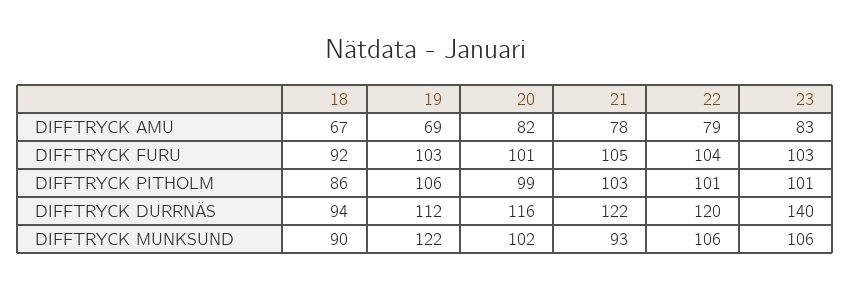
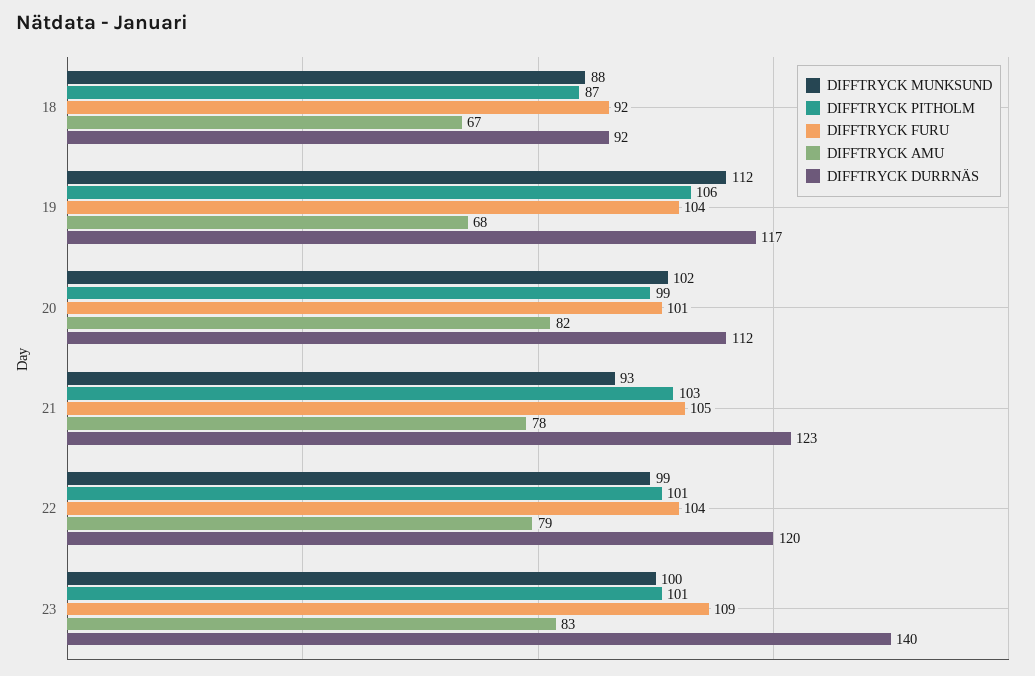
DIFFTRYCK AMU, 19: 69 -> 68
DIFFTRYCK FURU, 19: 103 -> 104
DIFFTRYCK FURU, 23: 103 -> 109
DIFFTRYCK PITHOLM, 18: 86 -> 87
DIFFTRYCK DURRNÄS, 18: 94 -> 92
DIFFTRYCK DURRNÄS, 19: 112 -> 117
DIFFTRYCK DURRNÄS, 20: 116 -> 112
DIFFTRYCK DURRNÄS, 21: 122 -> 123
DIFFTRYCK MUNKSUND, 18: 90 -> 88
DIFFTRYCK MUNKSUND, 19: 122 -> 112
DIFFTRYCK MUNKSUND, 22: 106 -> 99
DIFFTRYCK MUNKSUND, 23: 106 -> 100

